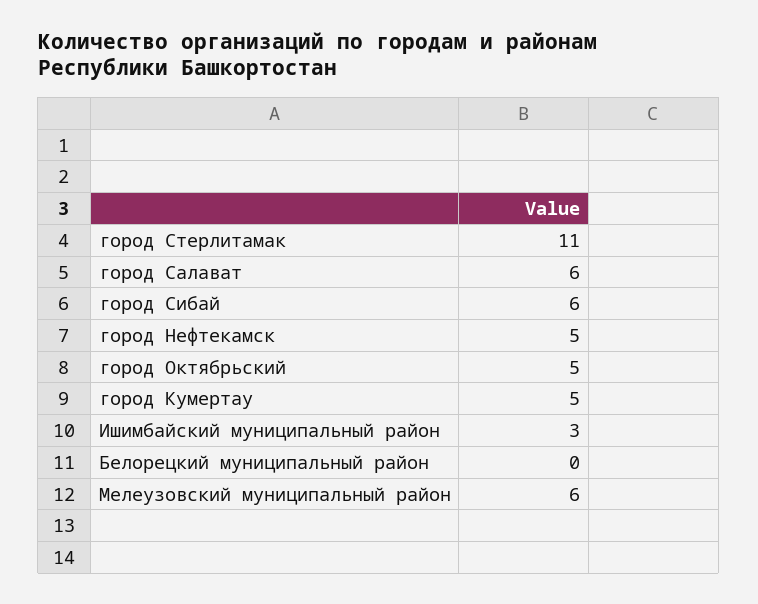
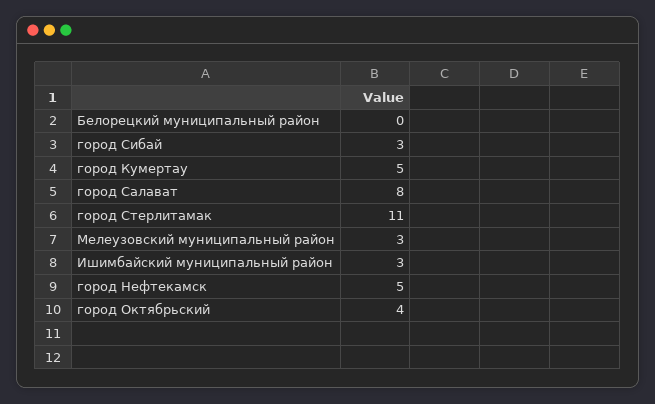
город Салават: 6 -> 8
город Сибай: 6 -> 3
город Октябрьский: 5 -> 4
Мелеузовский муниципальный район: 6 -> 3

